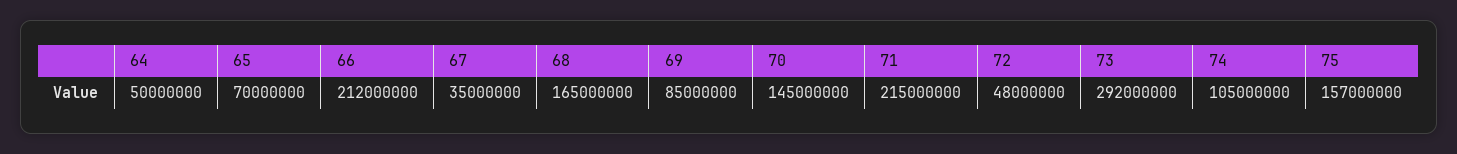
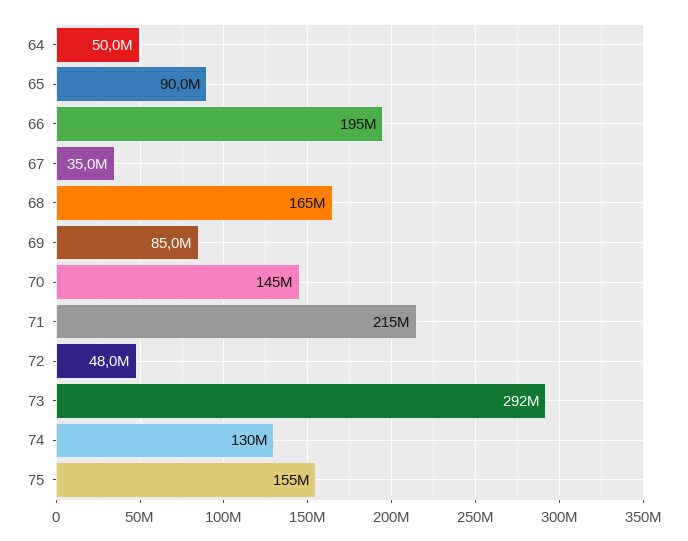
65: 70000000 -> 90000000
66: 212000000 -> 195000000
74: 105000000 -> 130000000
75: 157000000 -> 155000000

